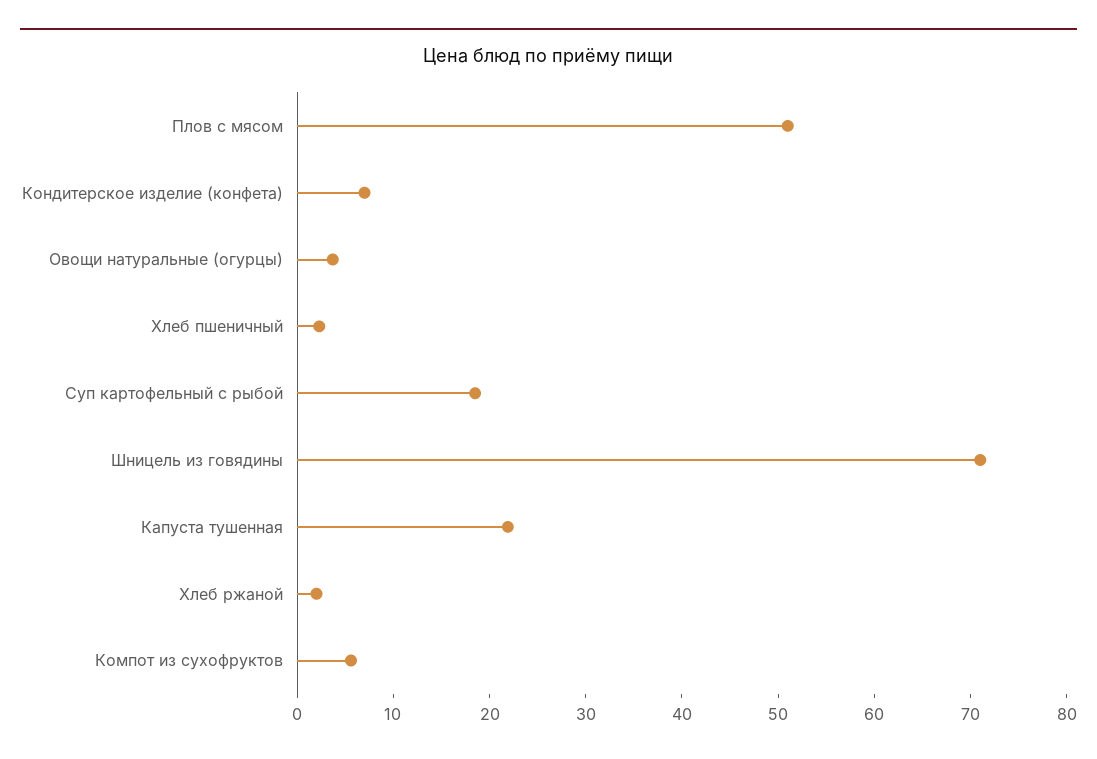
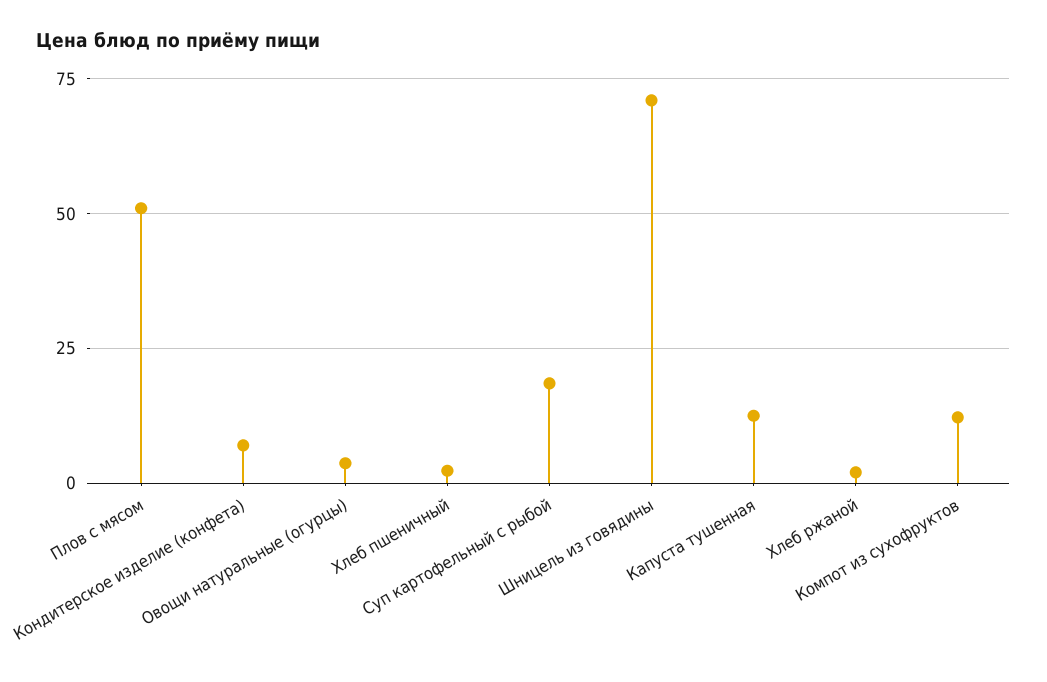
Капуста тушенная: 22 -> 12.5
Компот из сухофруктов: 6 -> 12.5

